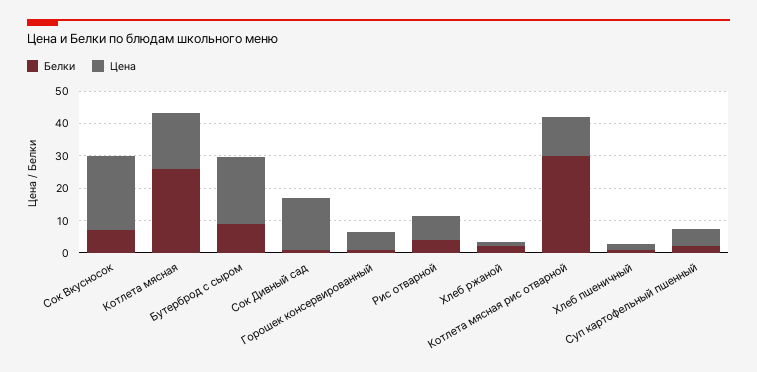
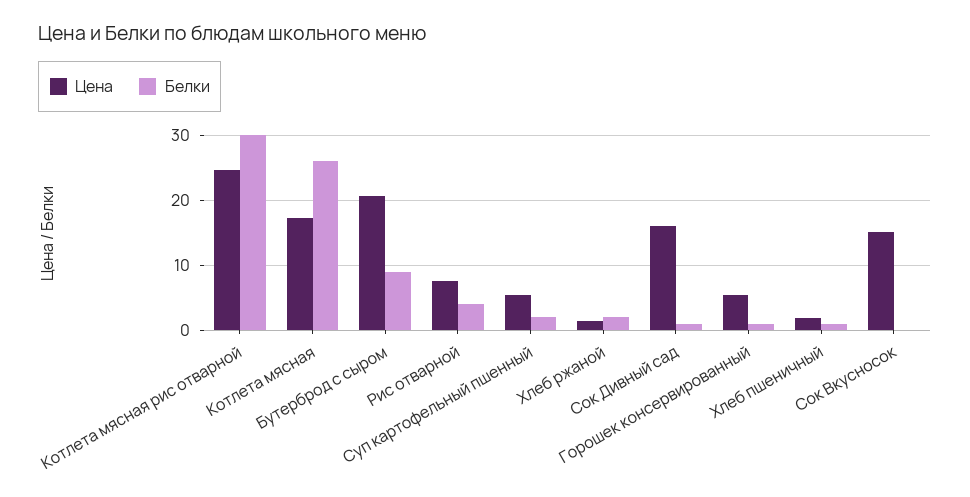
Белки, Сок Вкусносок: 7.5 -> 0
Цена, Сок Вкусносок: 22.5 -> 15
Цена, Котлета мясная рис отварной: 12.5 -> 25

